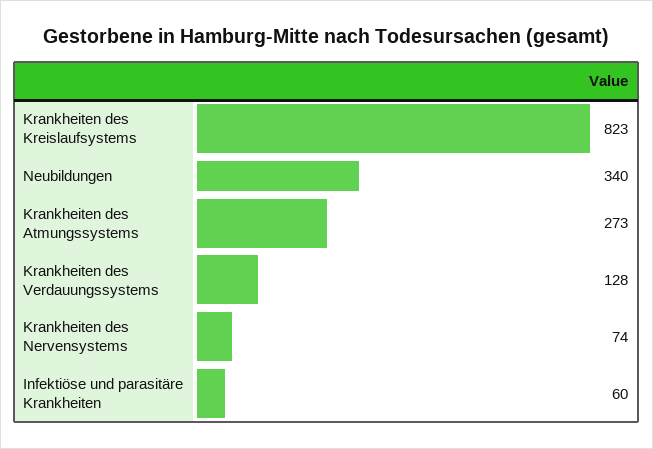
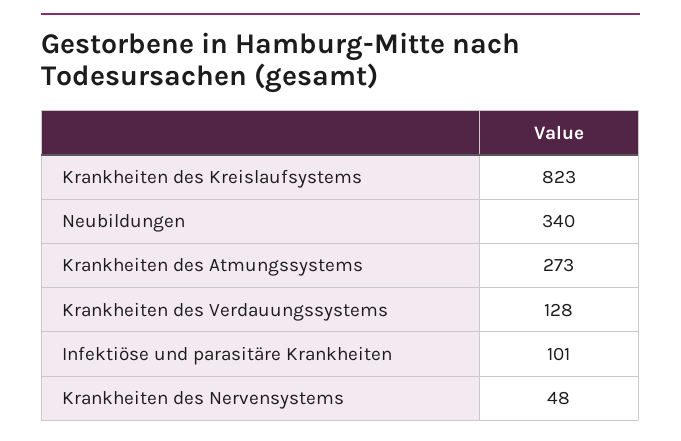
Krankheiten des Nervensystems: 74 -> 48
Infektiöse und parasitäre Krankheiten: 60 -> 101

